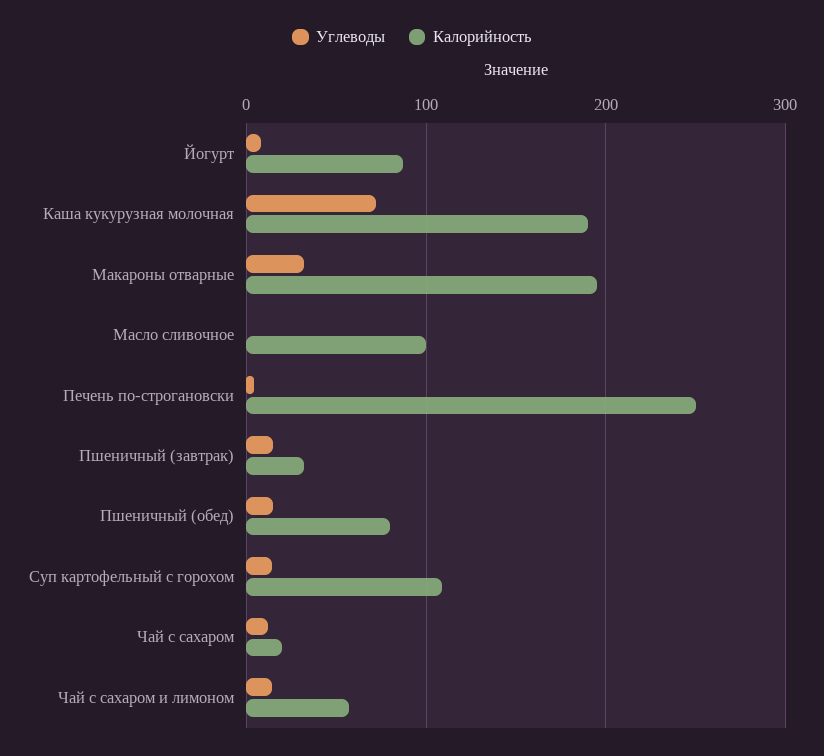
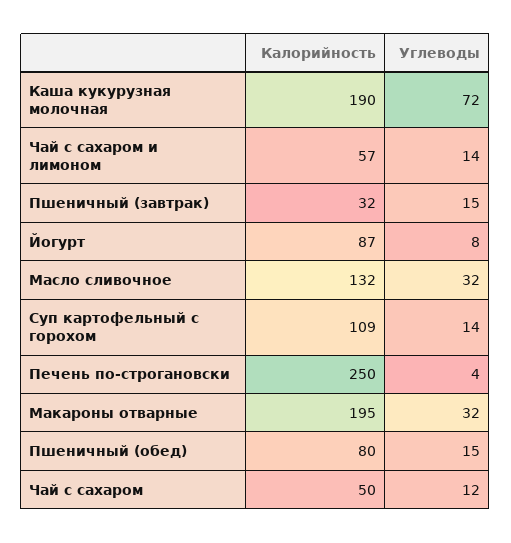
Углеводы, Масло сливочное: 0 -> 32
Калорийность, Масло сливочное: 100 -> 132
Калорийность, Чай с сахаром: 20 -> 50

